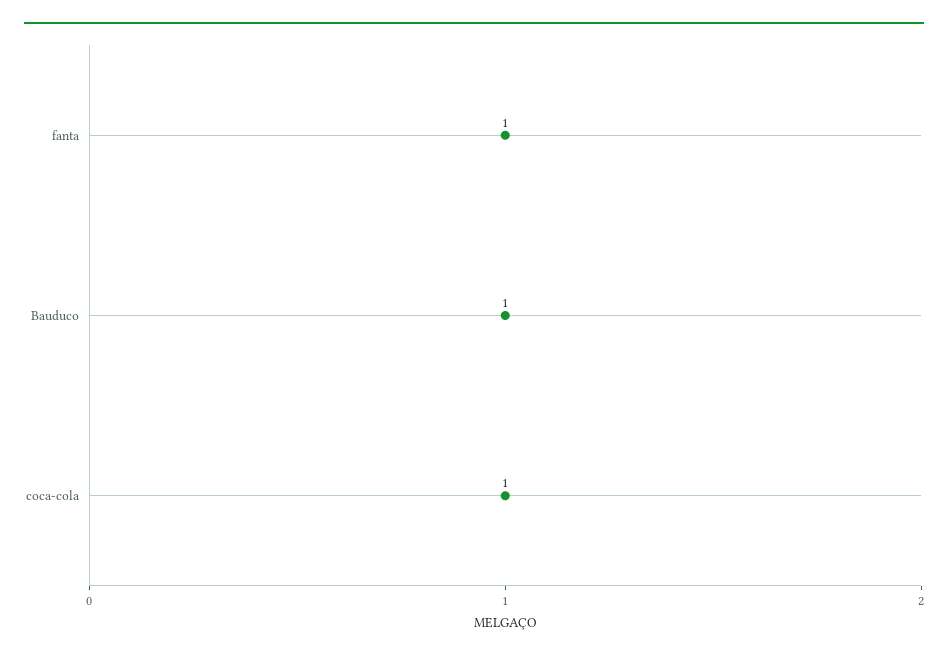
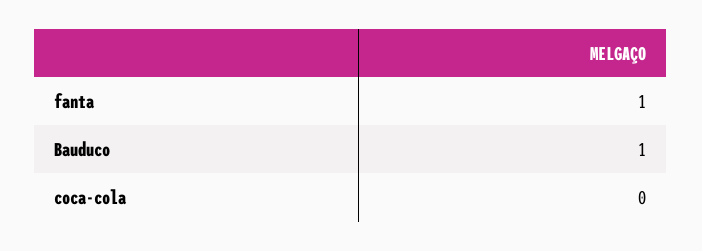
coca-cola: 1 -> 0

